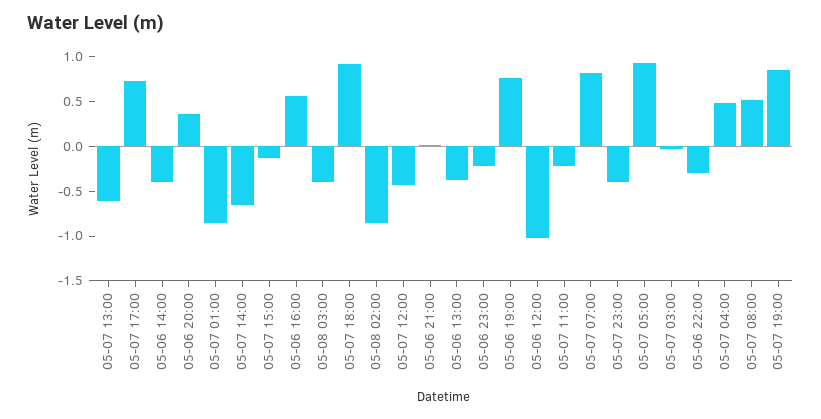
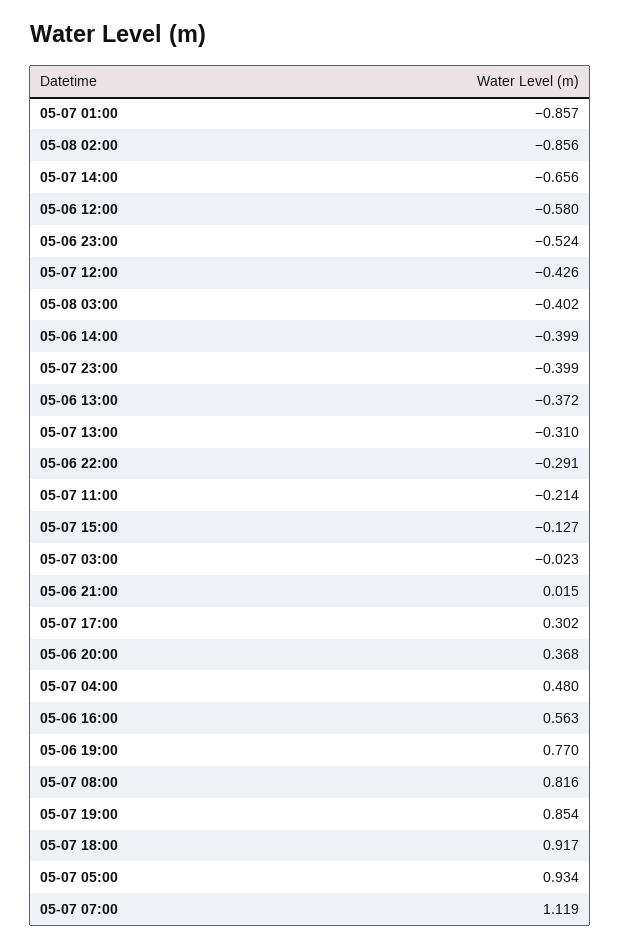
05-07 13:00: -0.6 -> -0.31
05-07 17:00: 0.7 -> 0.302
05-06 23:00: -0.2 -> -0.524
05-06 12:00: -1 -> -0.58
05-07 07:00: 0.8 -> 1.119
05-07 08:00: 0.5 -> 0.816

